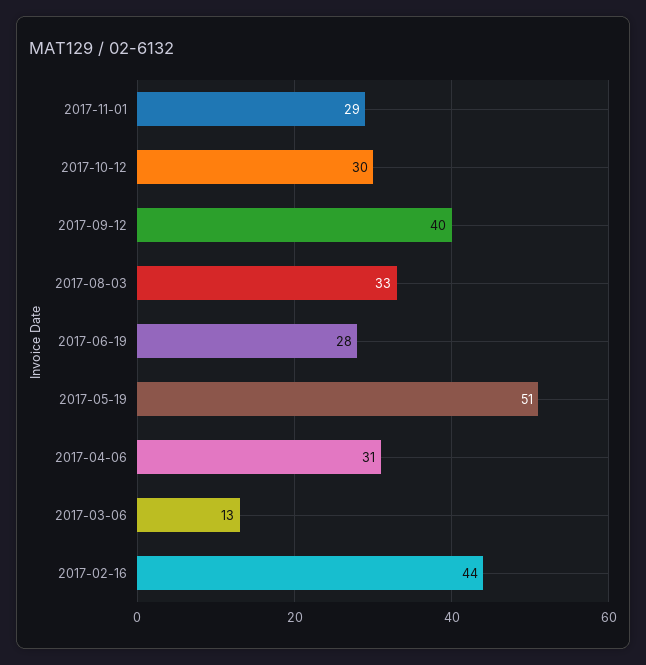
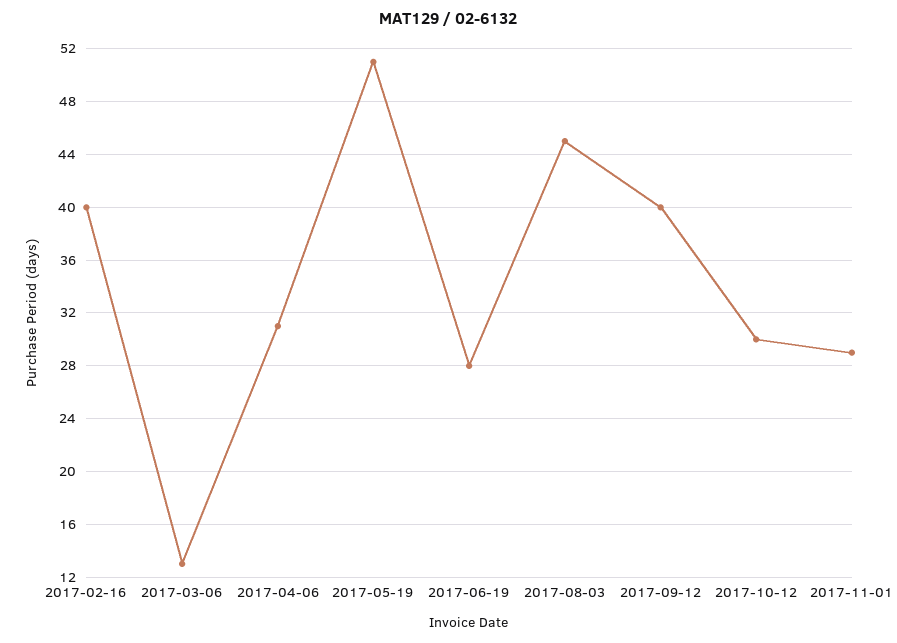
2017-08-03: 33 -> 45
2017-02-16: 44 -> 40

